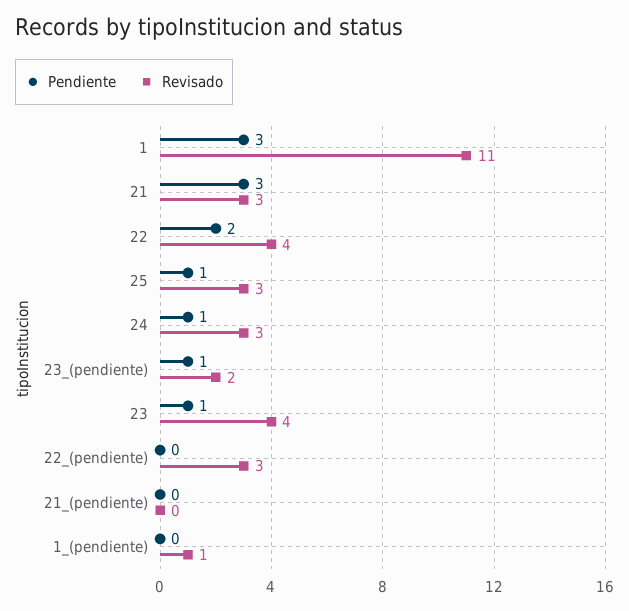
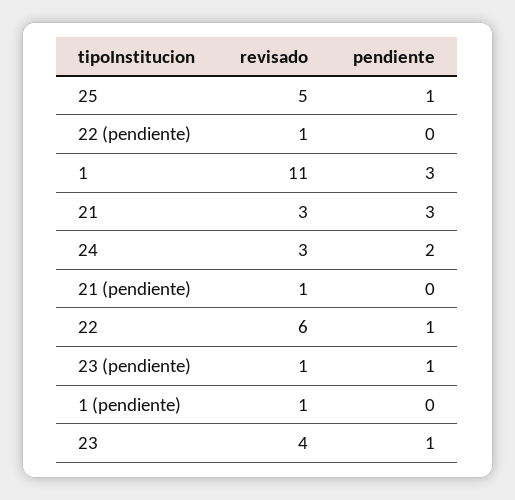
Pendiente, 22: 2 -> 1
Revisado, 22: 4 -> 6
Revisado, 25: 3 -> 5
Pendiente, 24: 1 -> 2
Revisado, 23_(pendiente): 2 -> 1
Revisado, 22_(pendiente): 3 -> 1
Revisado, 21_(pendiente): 0 -> 1

